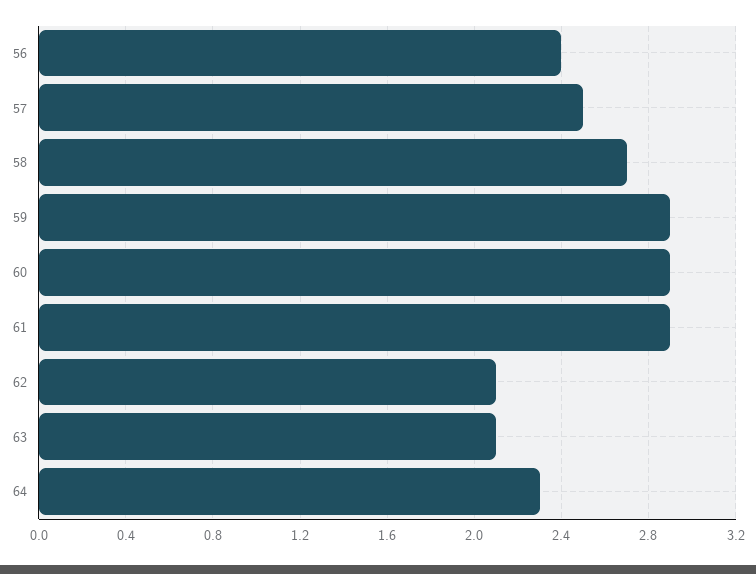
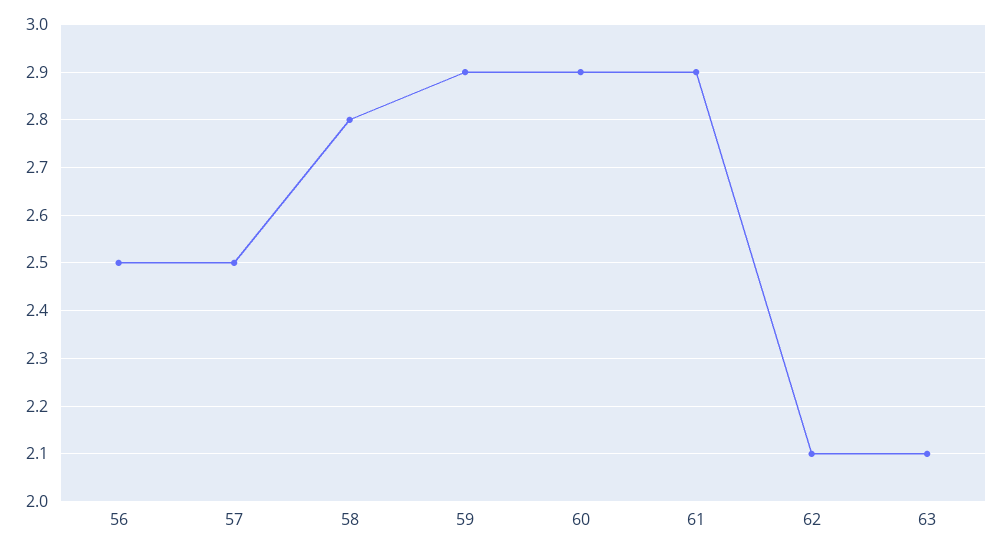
56: 2.4 -> 2.5
58: 2.7 -> 2.8
64: 2.3 -> none

